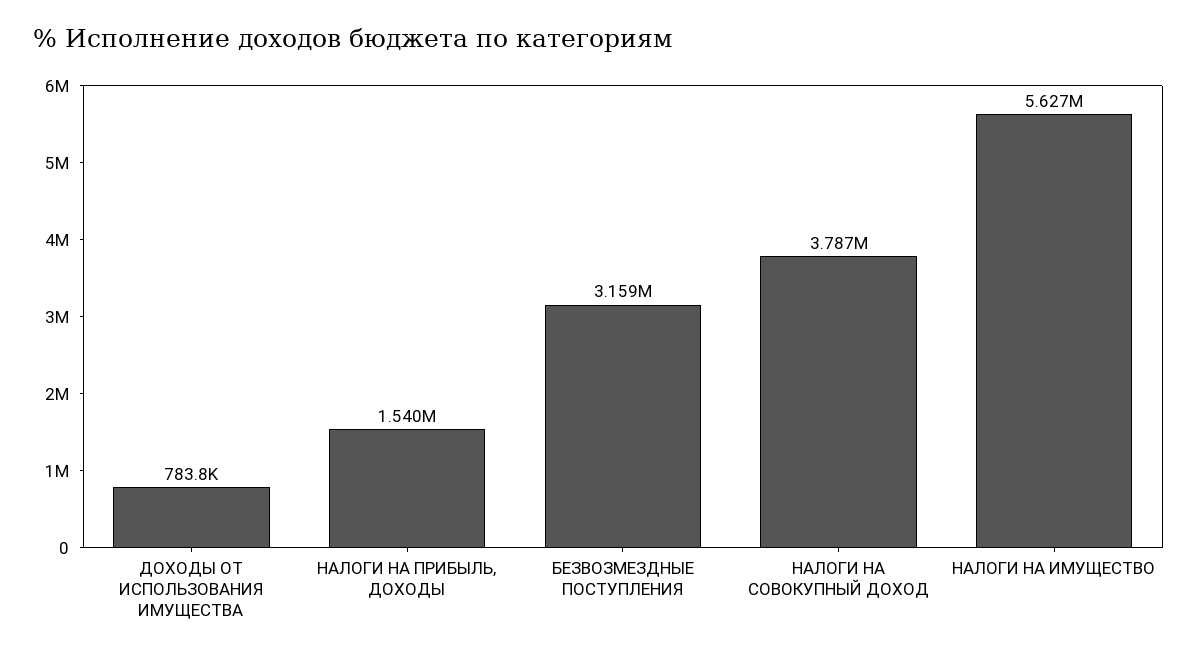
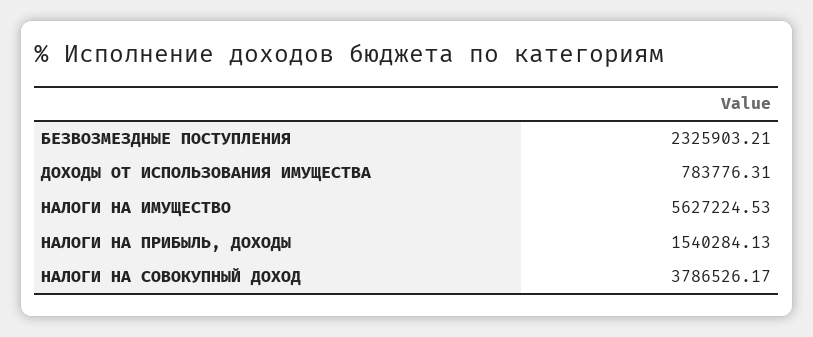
БЕЗВОЗМЕЗДНЫЕ ПОСТУПЛЕНИЯ: 3159000 -> 2325903.21

